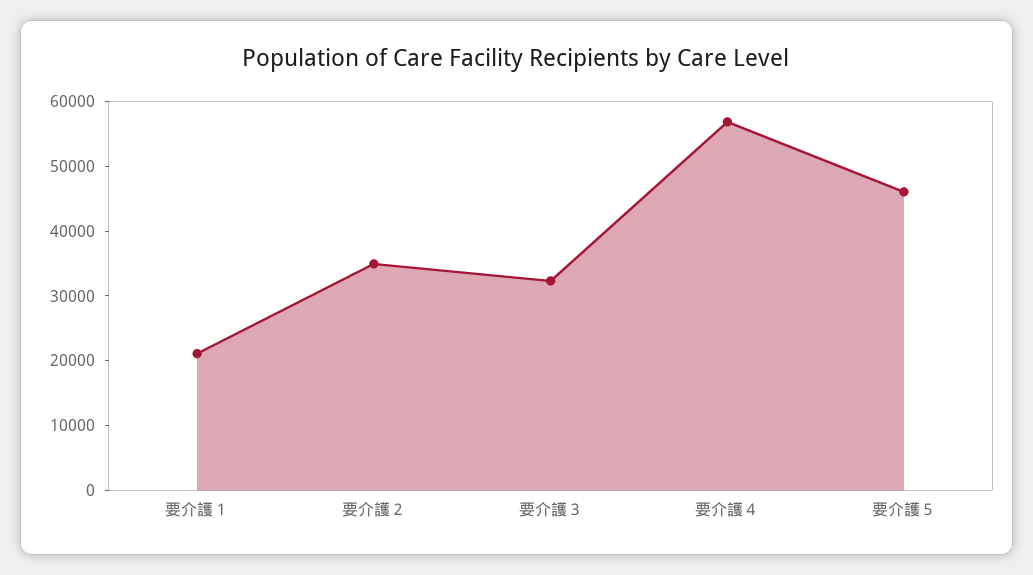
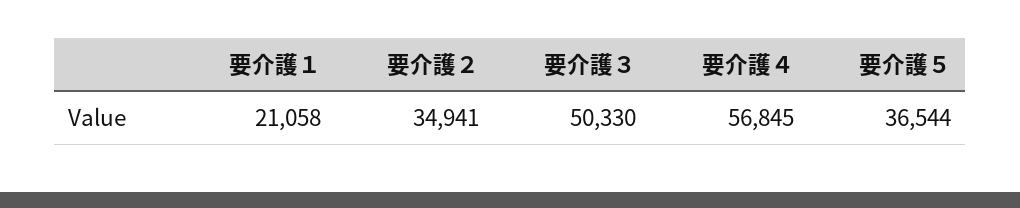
要介護３: 32000 -> 50330
要介護５: 46000 -> 36544

